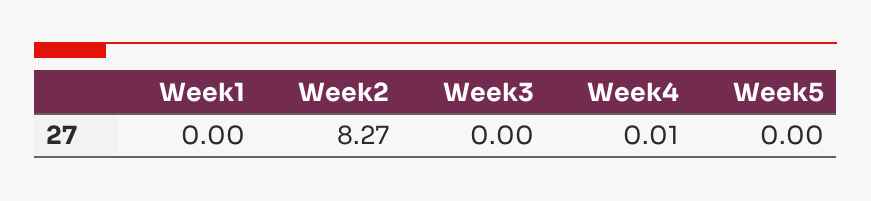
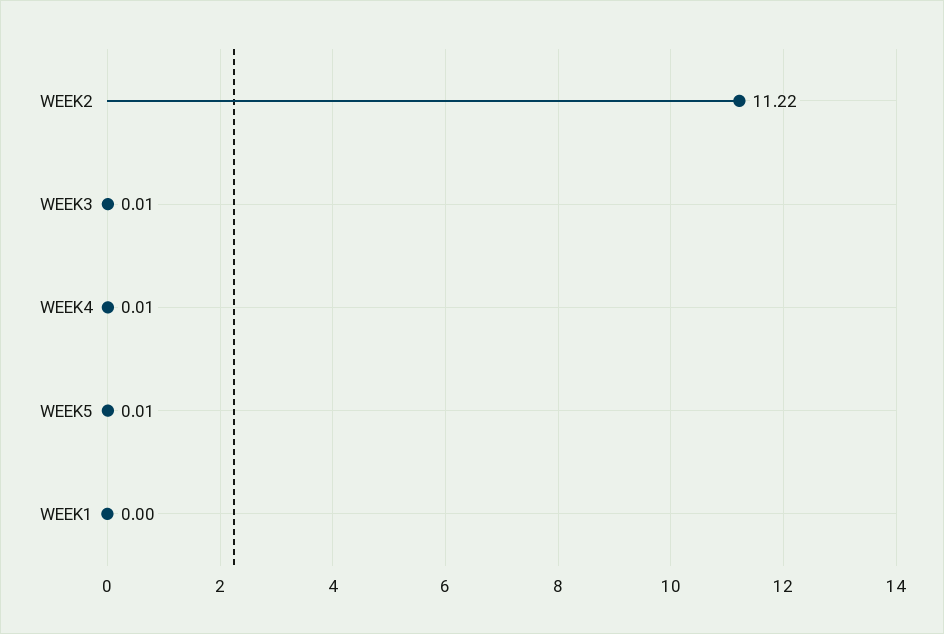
Week2: 8.27 -> 11.22
Week3: 0 -> 0.01
Week5: 0 -> 0.01

